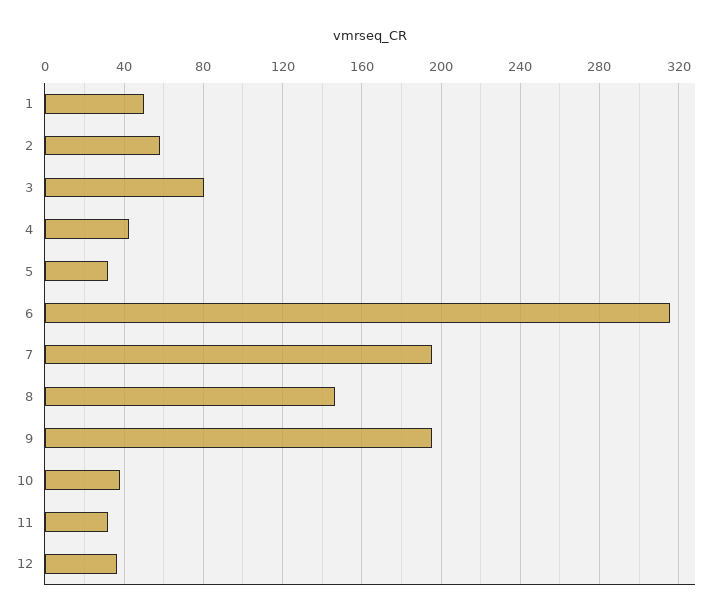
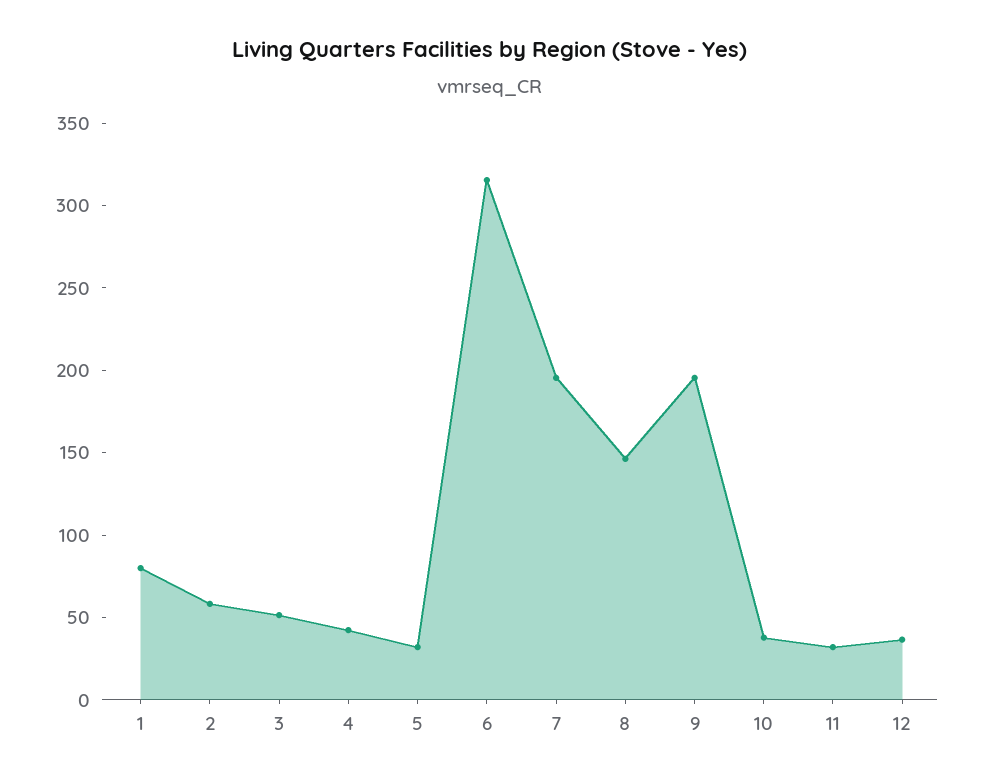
1: 50 -> 80
3: 80 -> 50

